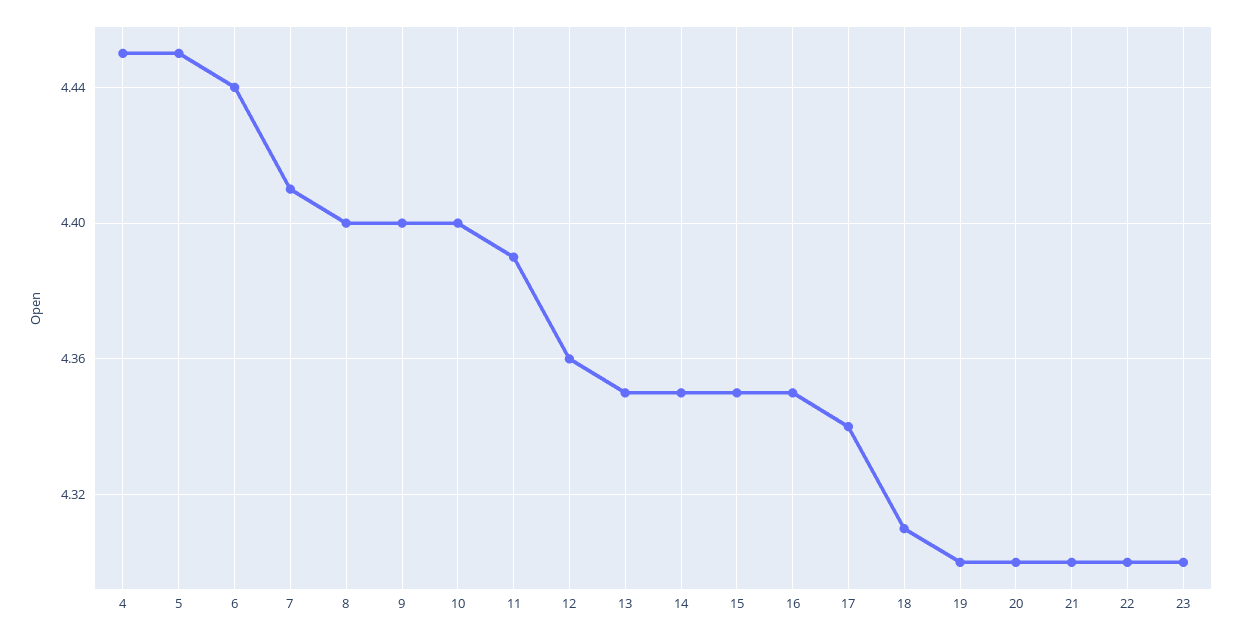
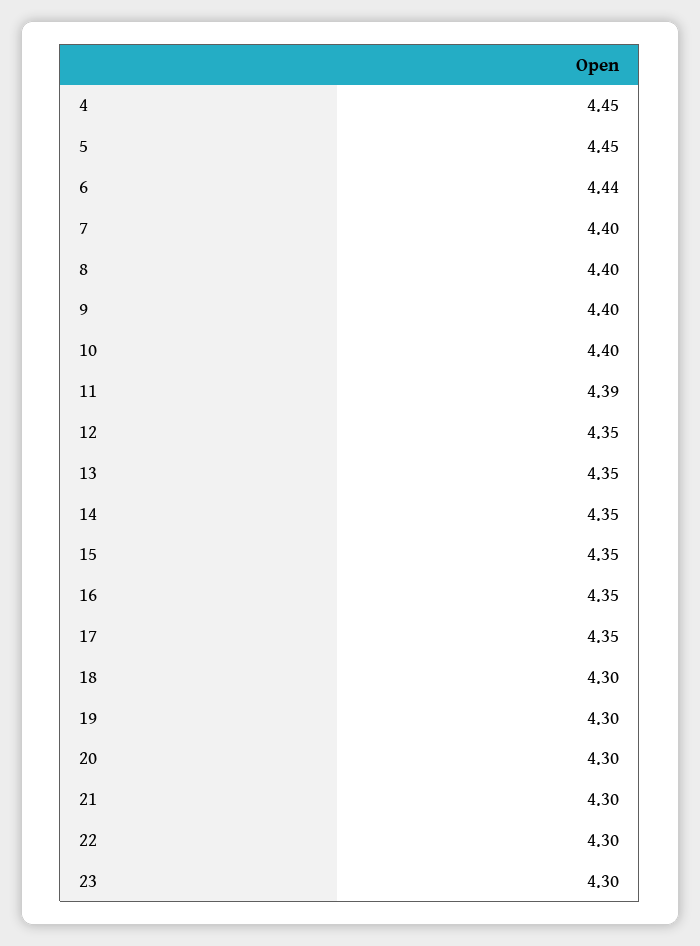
7: 4.41 -> 4.4
12: 4.36 -> 4.35
17: 4.34 -> 4.35
18: 4.31 -> 4.3

